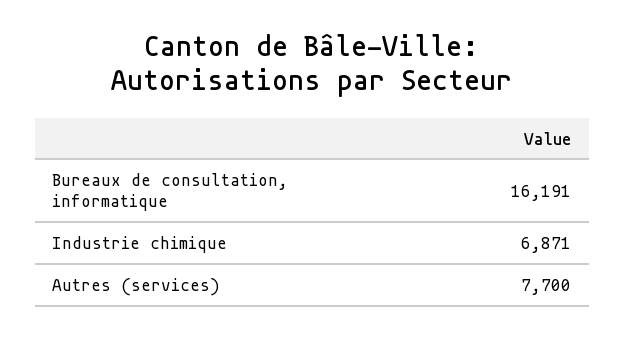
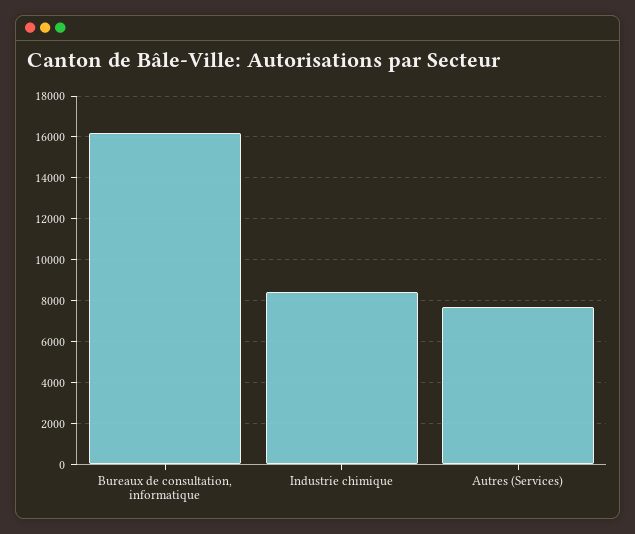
Industrie chimique: 6871 -> 8500

